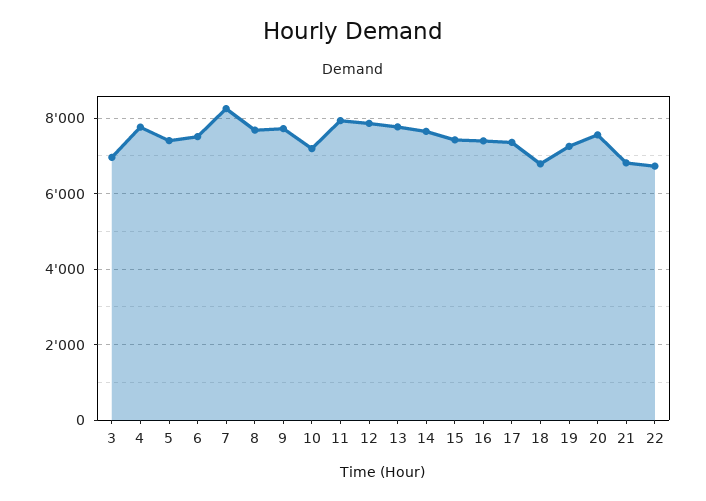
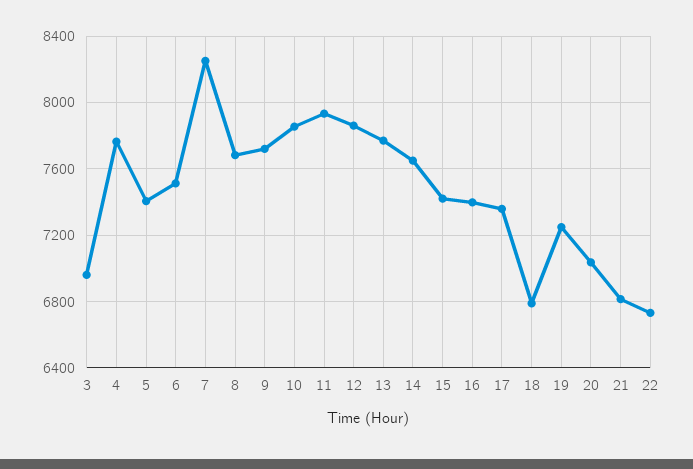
10: 7200 -> 7850
20: 7600 -> 7050

